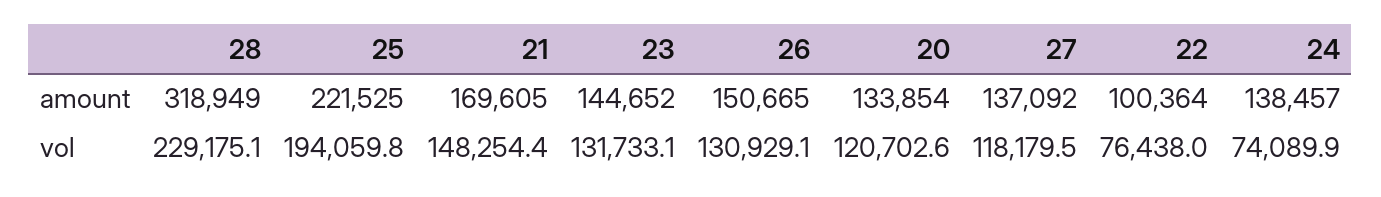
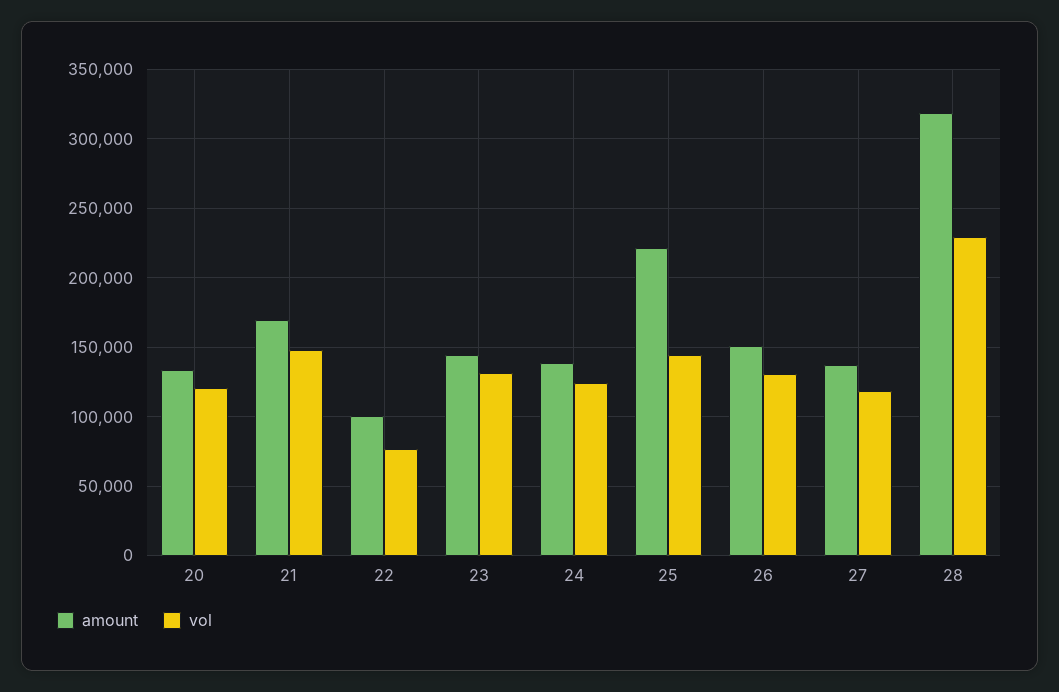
vol, 25: 194059.8 -> 145000
vol, 24: 74089.9 -> 125000

